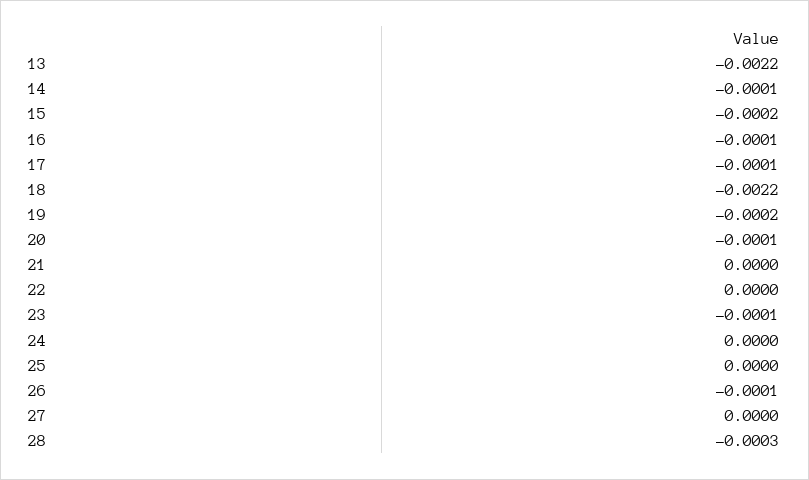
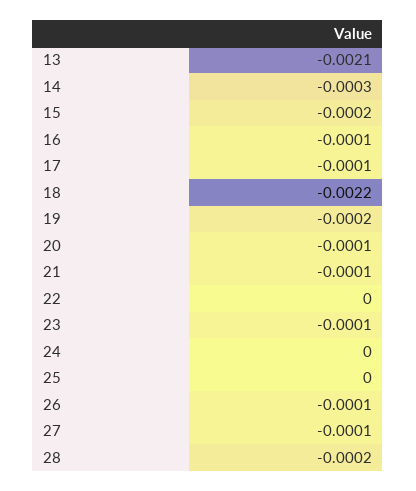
13: -0.0022 -> -0.0021
14: -0.0001 -> -0.0003
21: 0 -> -0.0001
27: 0 -> -0.0001
28: -0.0003 -> -0.0002

